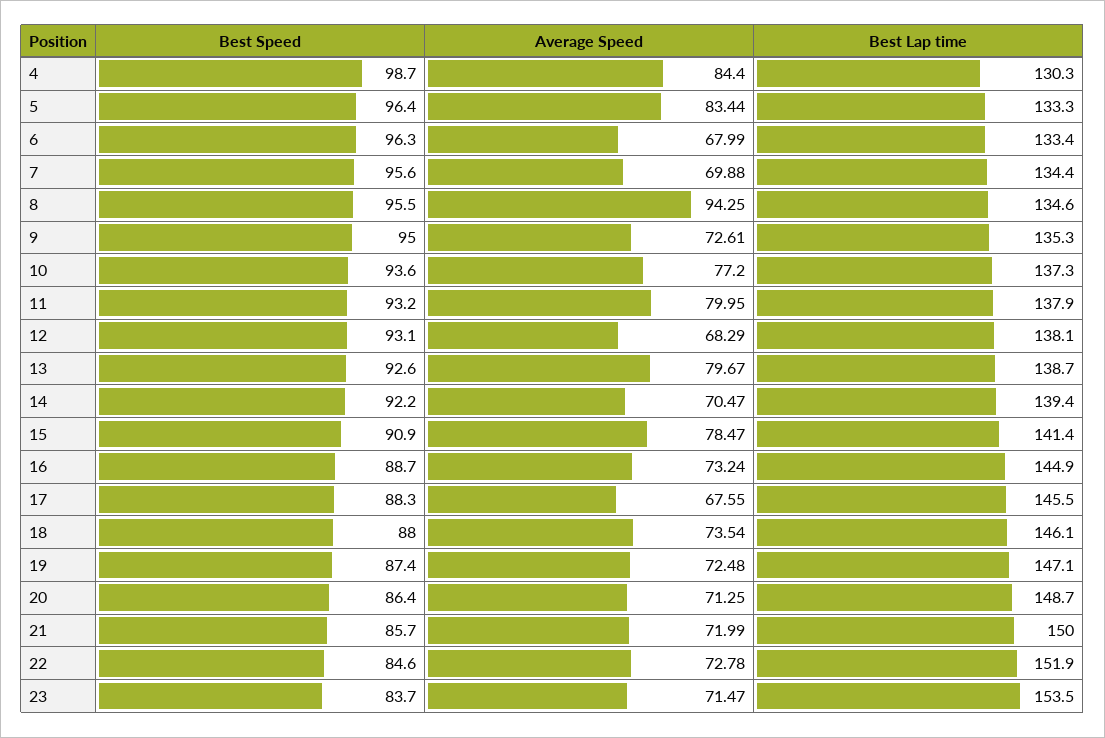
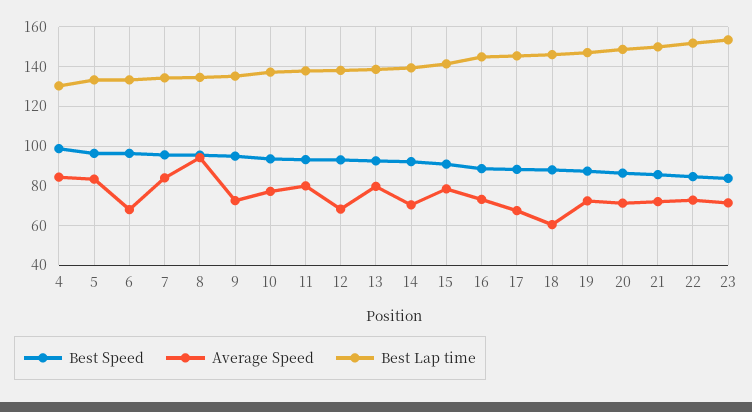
Average Speed, 7: 69.88 -> 85
Average Speed, 18: 73.54 -> 60

